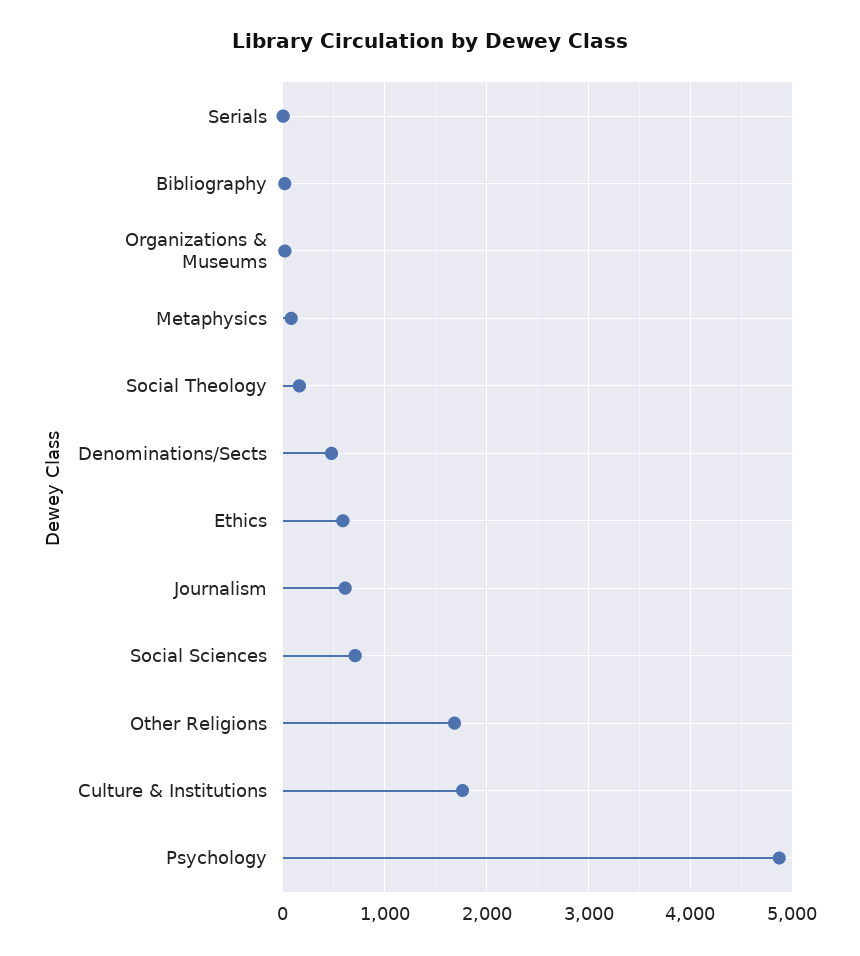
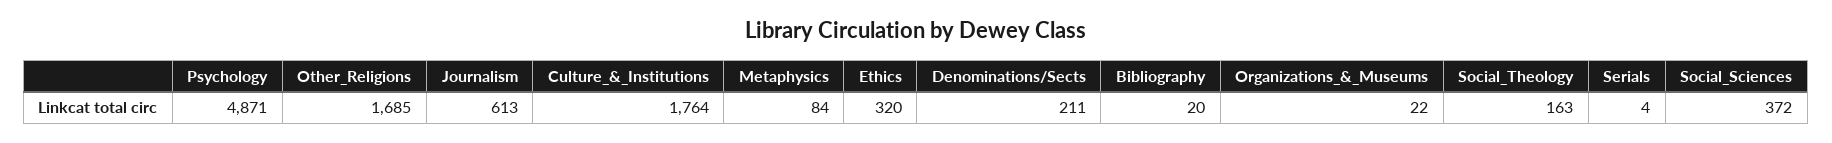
Denominations/Sects: 500 -> 211
Ethics: 600 -> 320
Social Sciences: 700 -> 372

